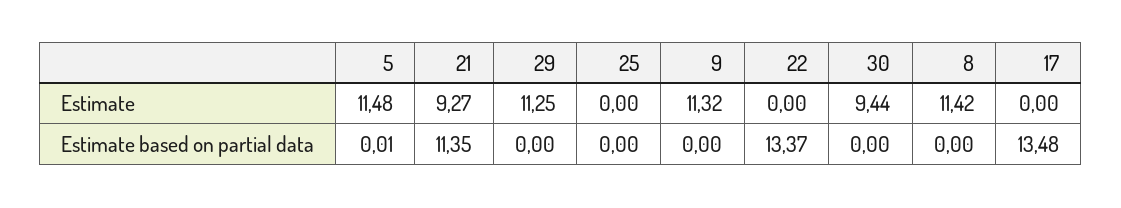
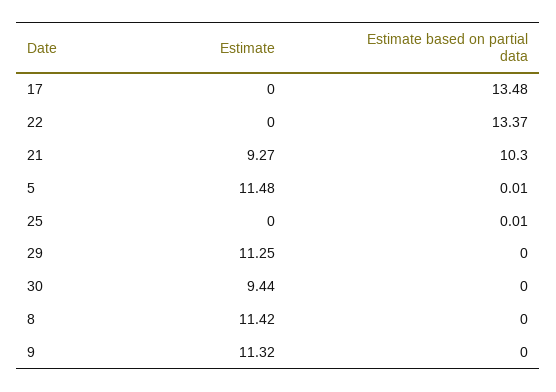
21, Estimate based on partial data: 11.35 -> 10.3
25, Estimate based on partial data: 0 -> 0.01

